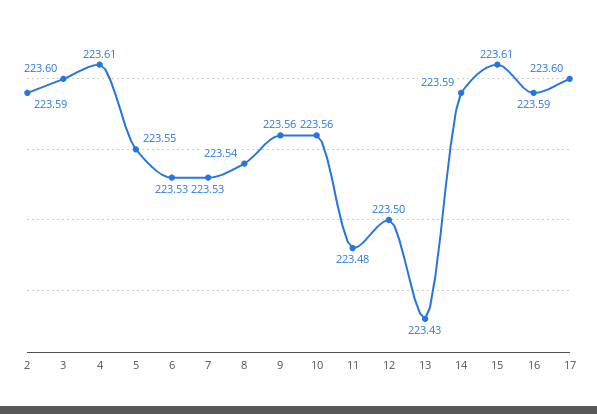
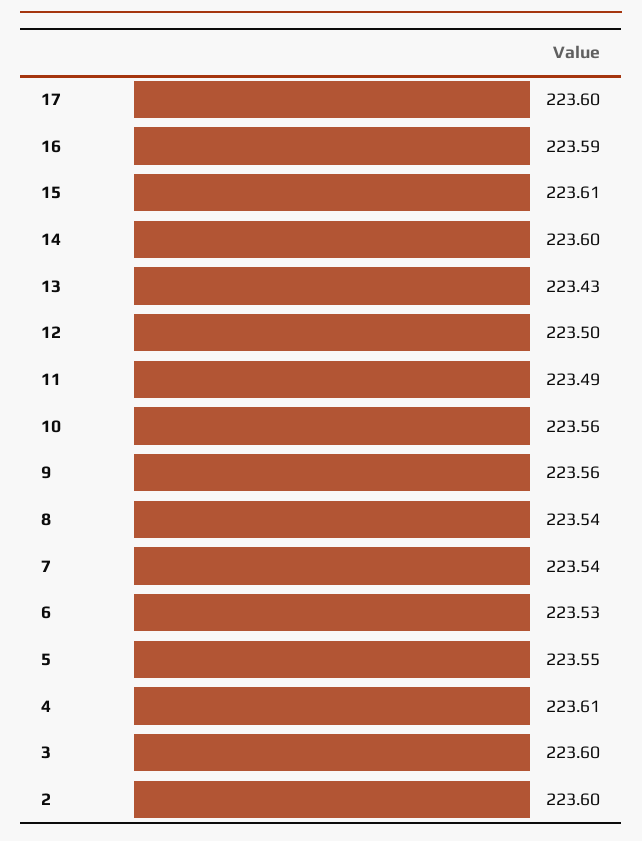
2: 223.59 -> 223.6
7: 223.53 -> 223.54
11: 223.48 -> 223.49
14: 223.59 -> 223.6

